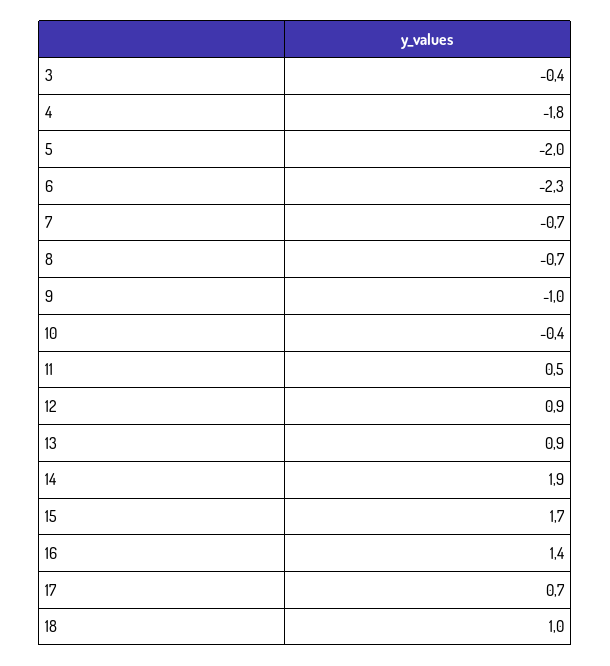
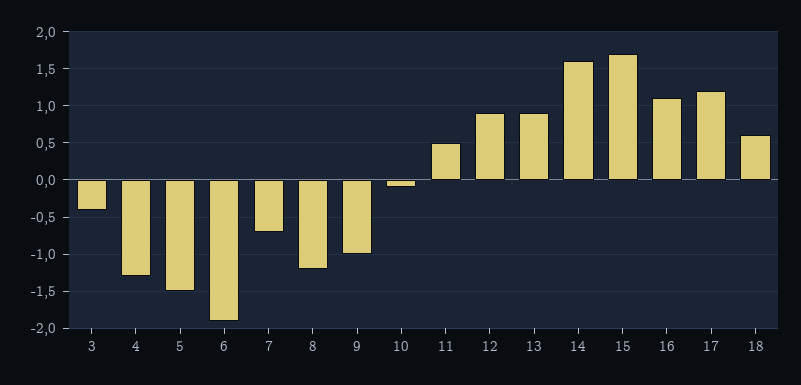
4: -1.8 -> -1.3
5: -2 -> -1.5
6: -2.3 -> -1.9
8: -0.7 -> -1.2
10: -0.4 -> -0.1
14: 1.9 -> 1.6
16: 1.4 -> 1.1
17: 0.7 -> 1.2
18: 1 -> 0.6

